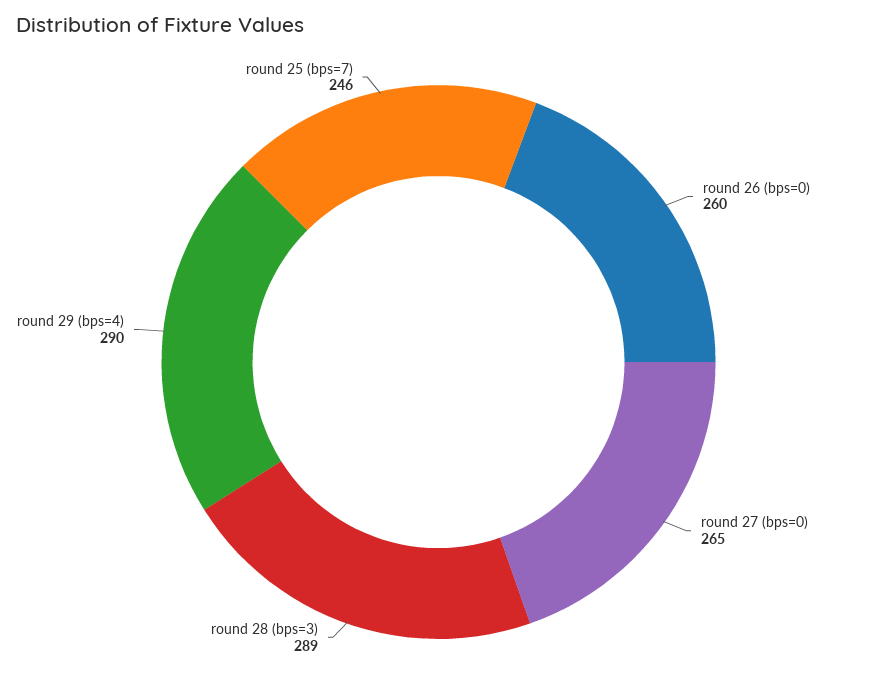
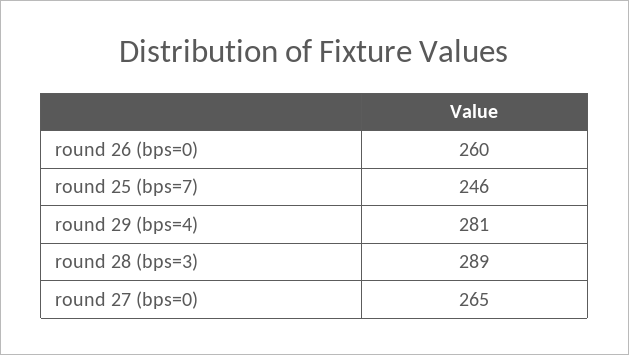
round 29 (bps=4): 290 -> 281

